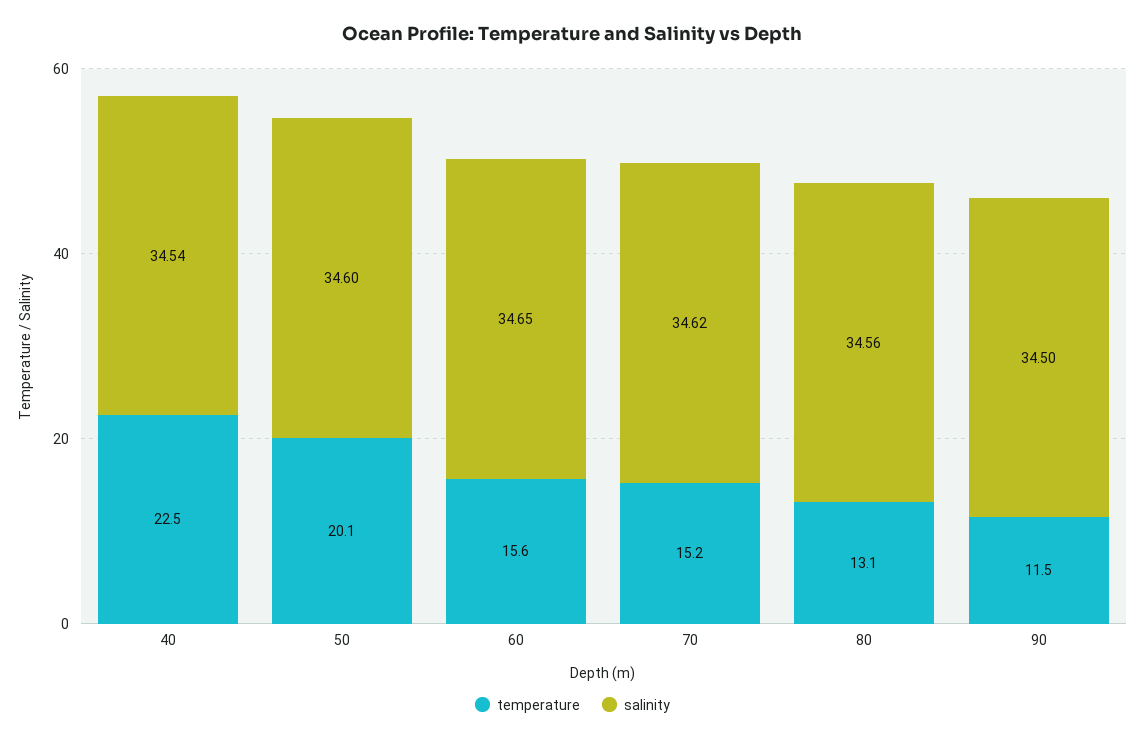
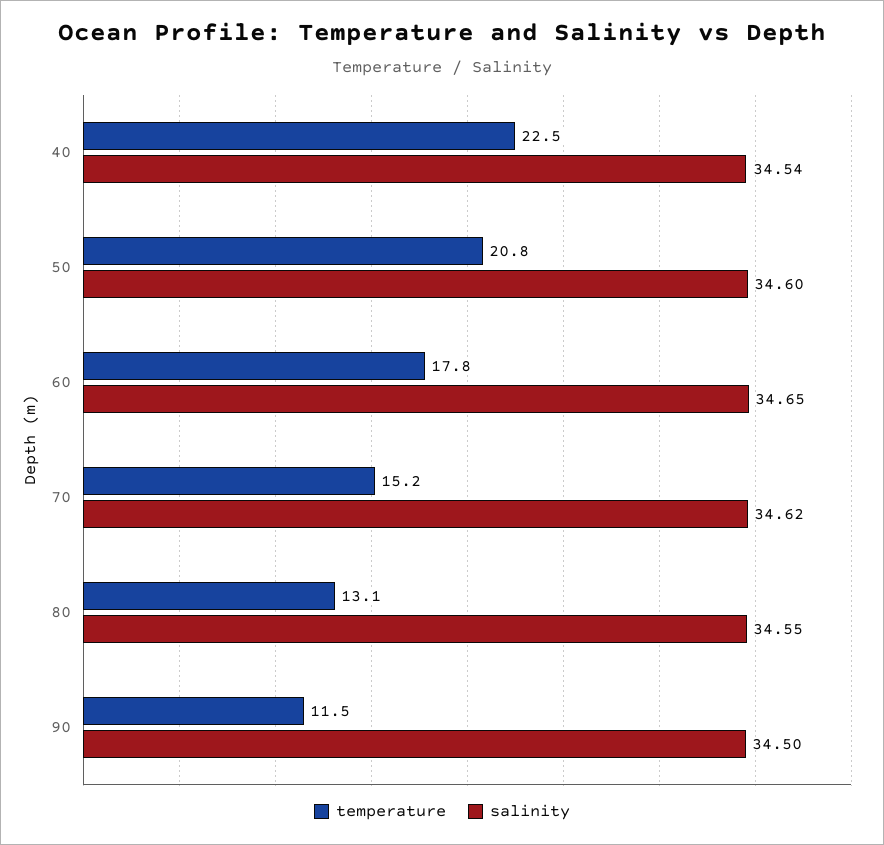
temperature, 50: 20.1 -> 20.8
temperature, 60: 15.6 -> 17.8
salinity, 80: 34.56 -> 34.55

